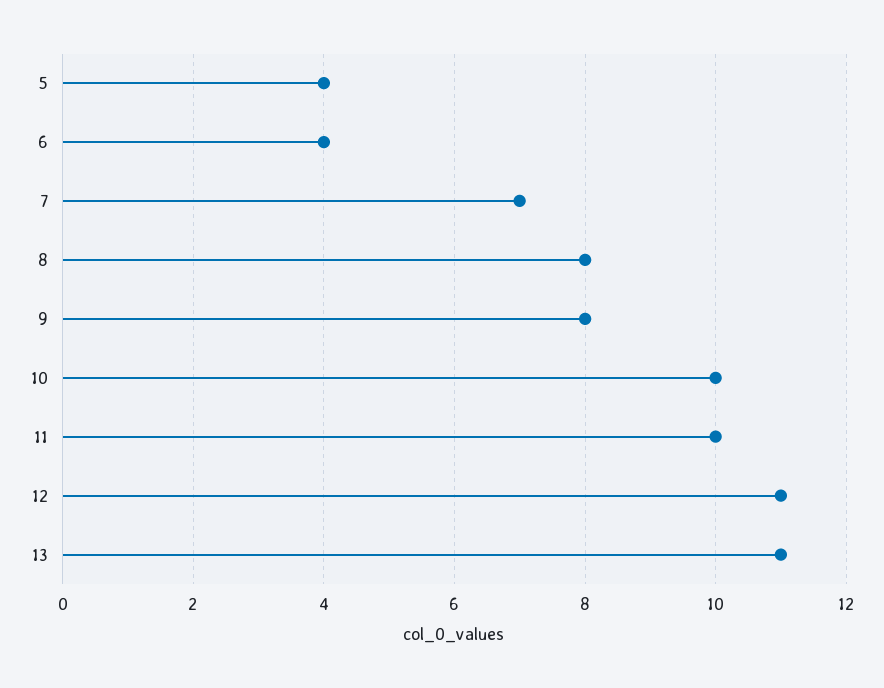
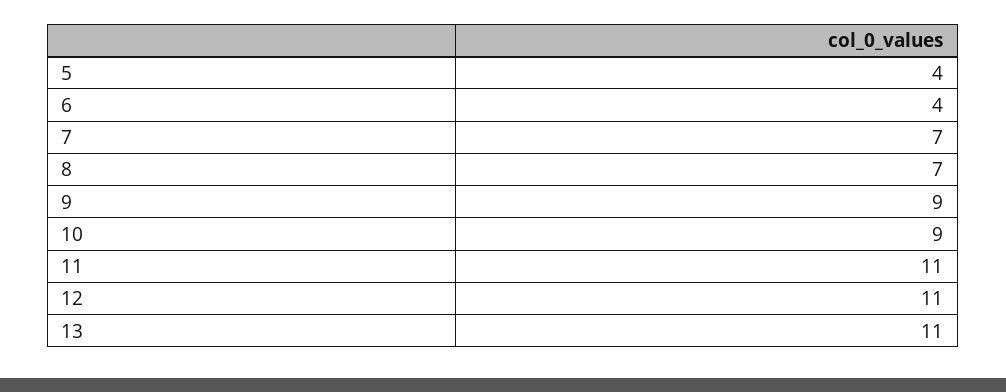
8: 8 -> 7
9: 8 -> 9
10: 10 -> 9
11: 10 -> 11

